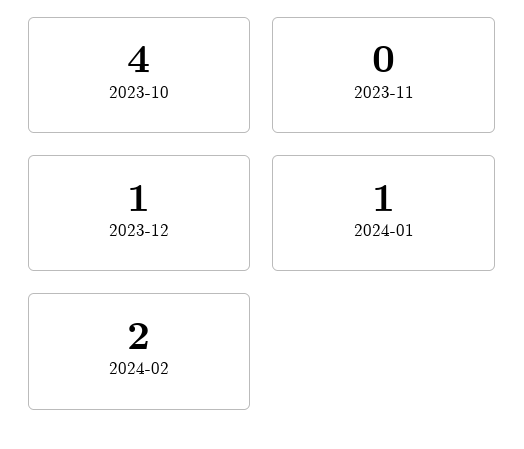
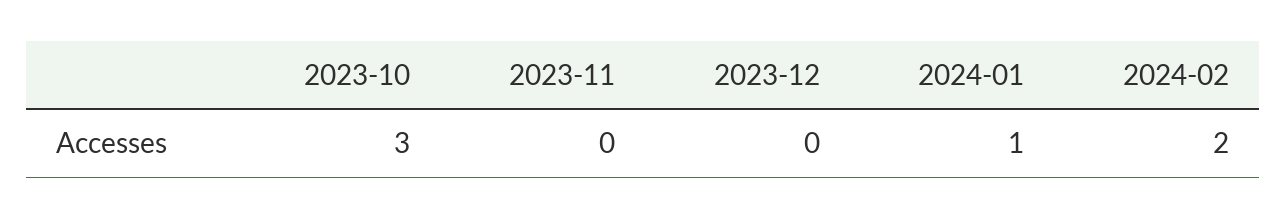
2023-10: 4 -> 3
2023-12: 1 -> 0

